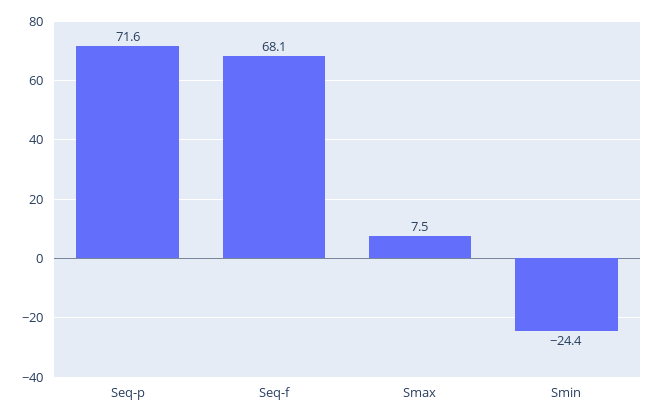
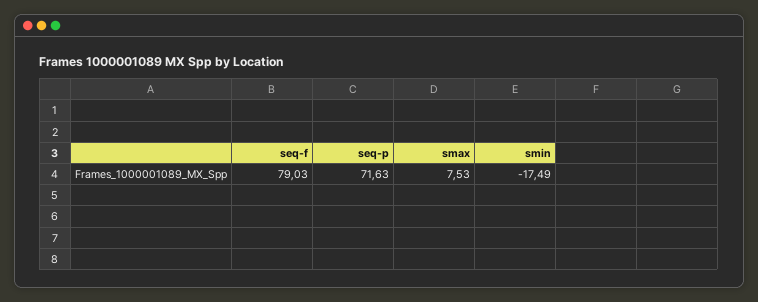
Seq-f: 68.1 -> 79.03
Smin: -24.4 -> -17.49

